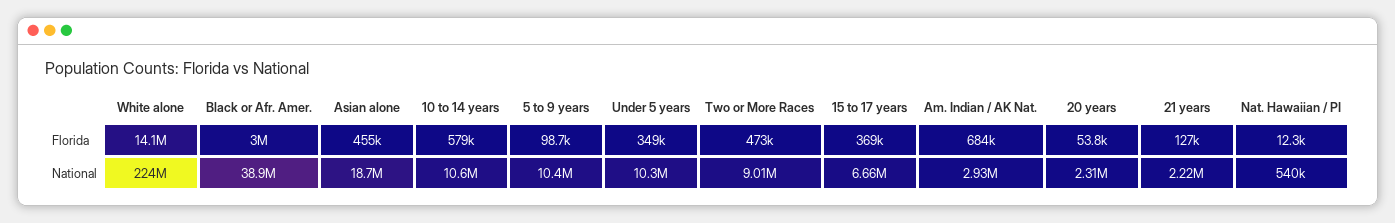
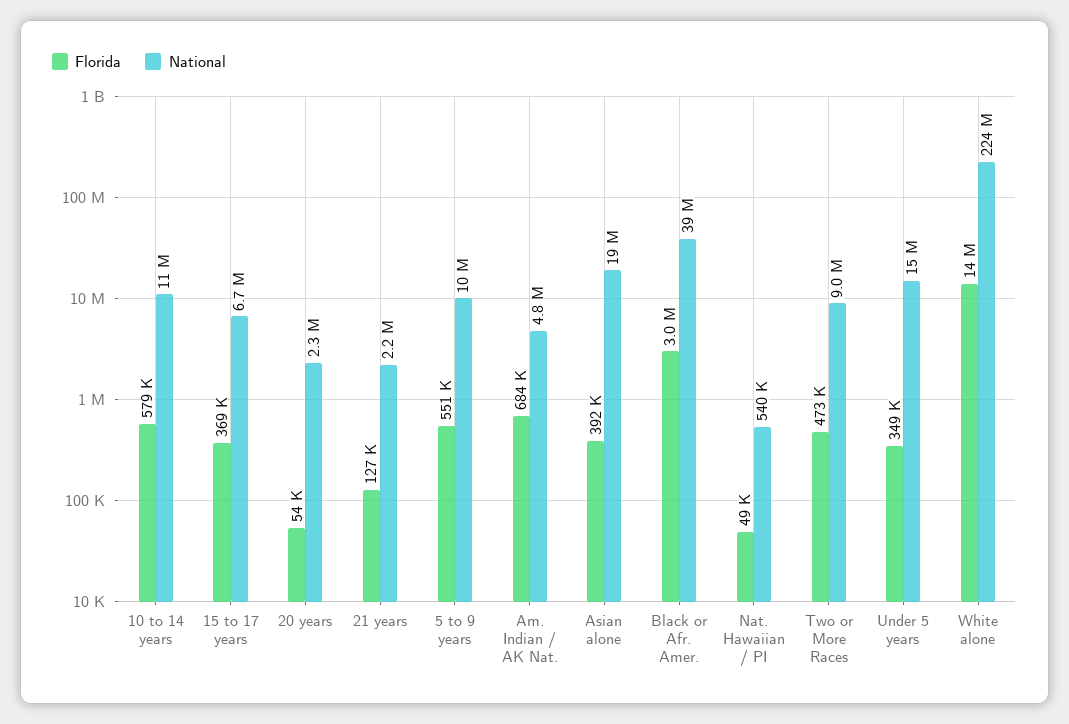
Florida, Asian alone: 455000 -> 392000
Florida, 5 to 9 years: 98700 -> 551000
Florida, Nat. Hawaiian / PI: 12300 -> 49000
National, Under 5 years: 10300000 -> 15000000
National, Am. Indian / AK Nat.: 2930000 -> 4800000

